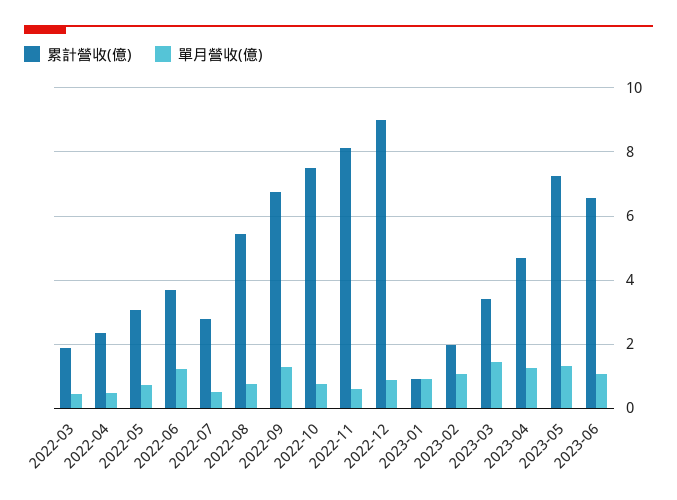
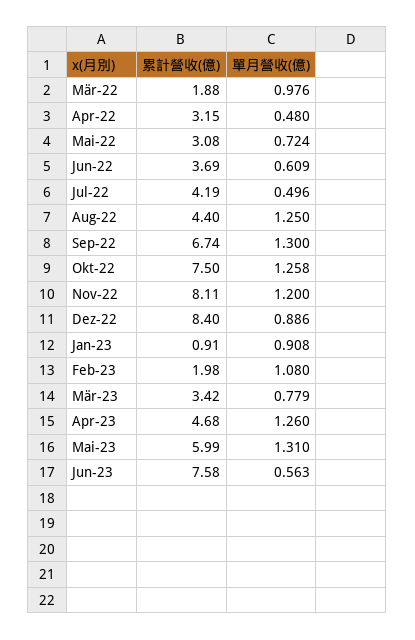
單月營收(億), 2022-03: 0.4 -> 0.976
累計營收(億), 2022-04: 2.4 -> 3.15
單月營收(億), 2022-06: 1.2 -> 0.609
累計營收(億), 2022-07: 2.8 -> 4.19
累計營收(億), 2022-08: 5.4 -> 4.4
單月營收(億), 2022-08: 0.8 -> 1.25
單月營收(億), 2022-10: 0.8 -> 1.258
單月營收(億), 2022-11: 0.6 -> 1.2
累計營收(億), 2022-12: 9 -> 8.4
單月營收(億), 2023-03: 1.4 -> 0.779
累計營收(億), 2023-05: 7.2 -> 5.99
累計營收(億), 2023-06: 6.6 -> 7.58
單月營收(億), 2023-06: 1 -> 0.563

